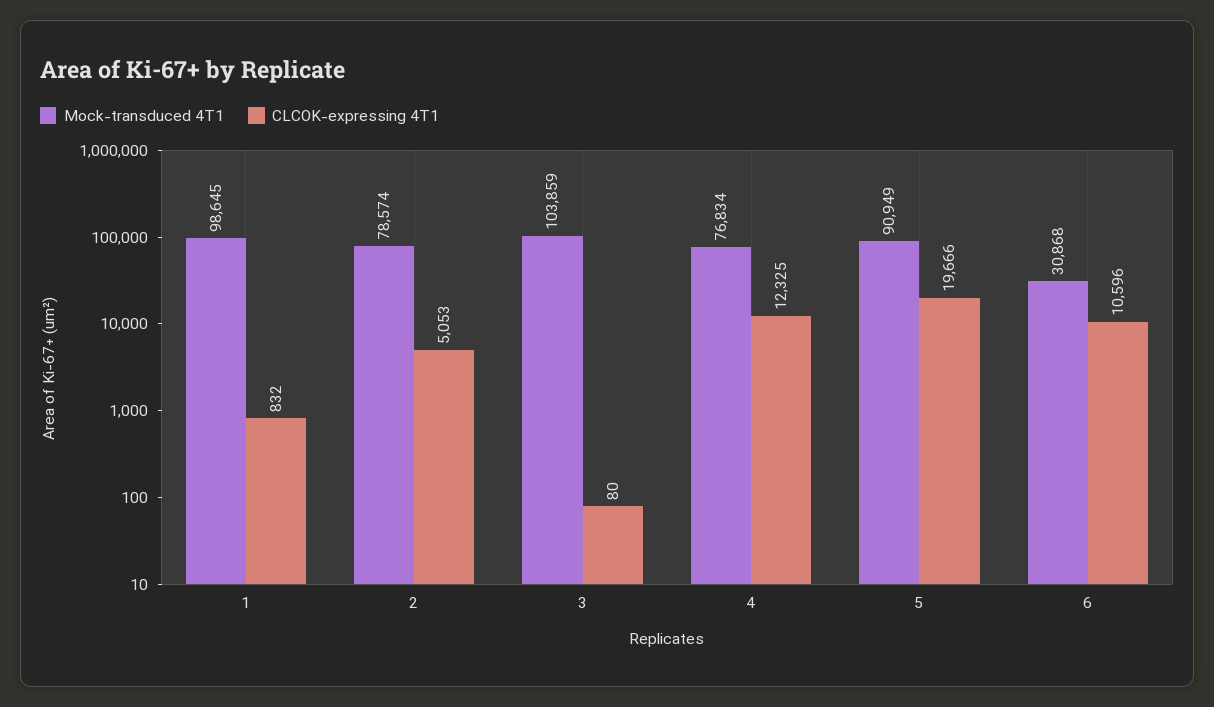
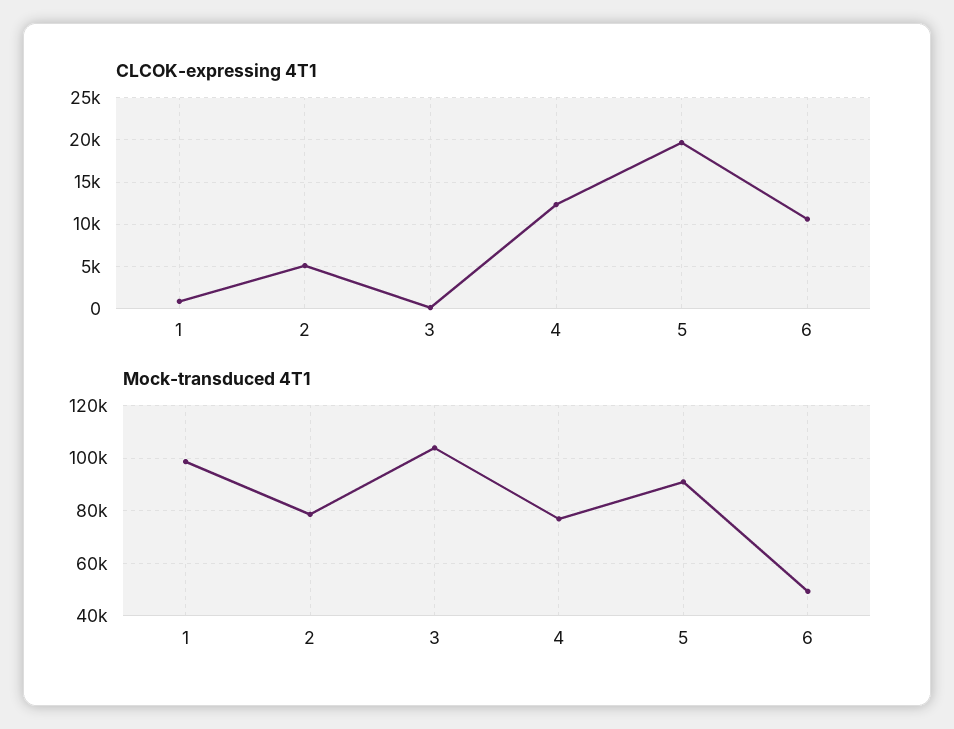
Mock-transduced 4T1, 6: 30868 -> 50000

